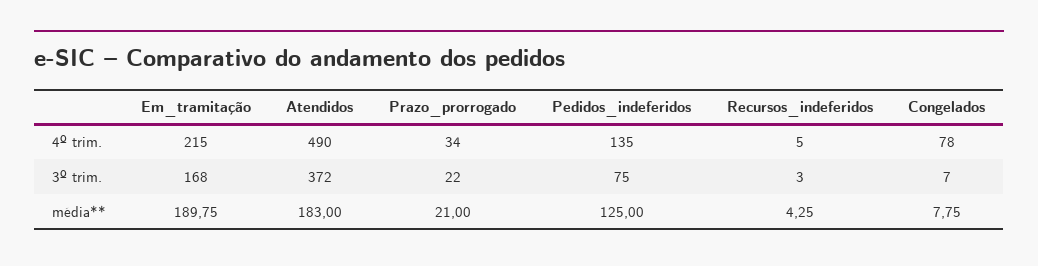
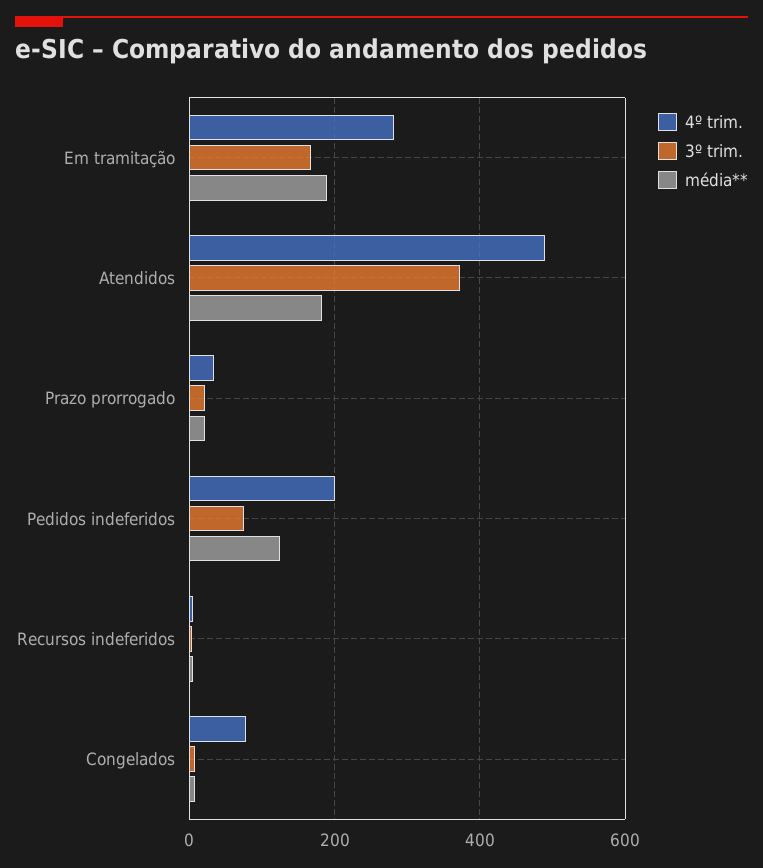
4º trim., Em_tramitação: 215 -> 280
4º trim., Pedidos_indeferidos: 135 -> 200

